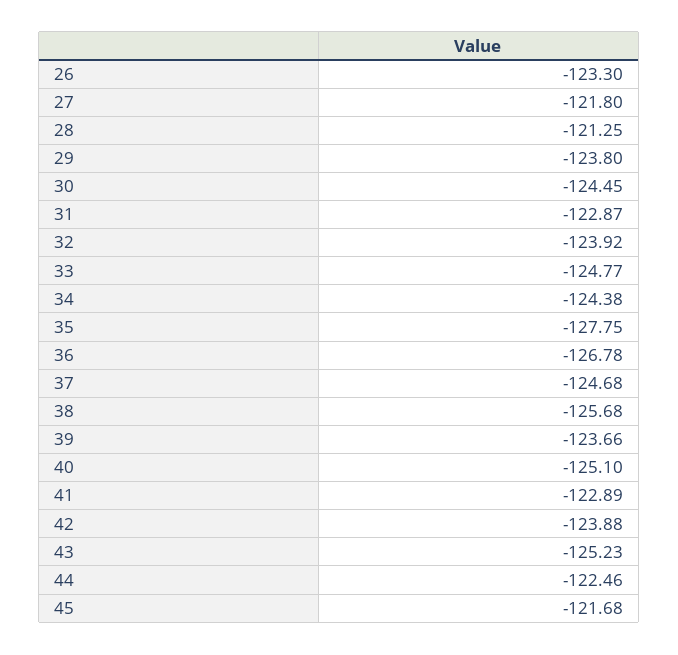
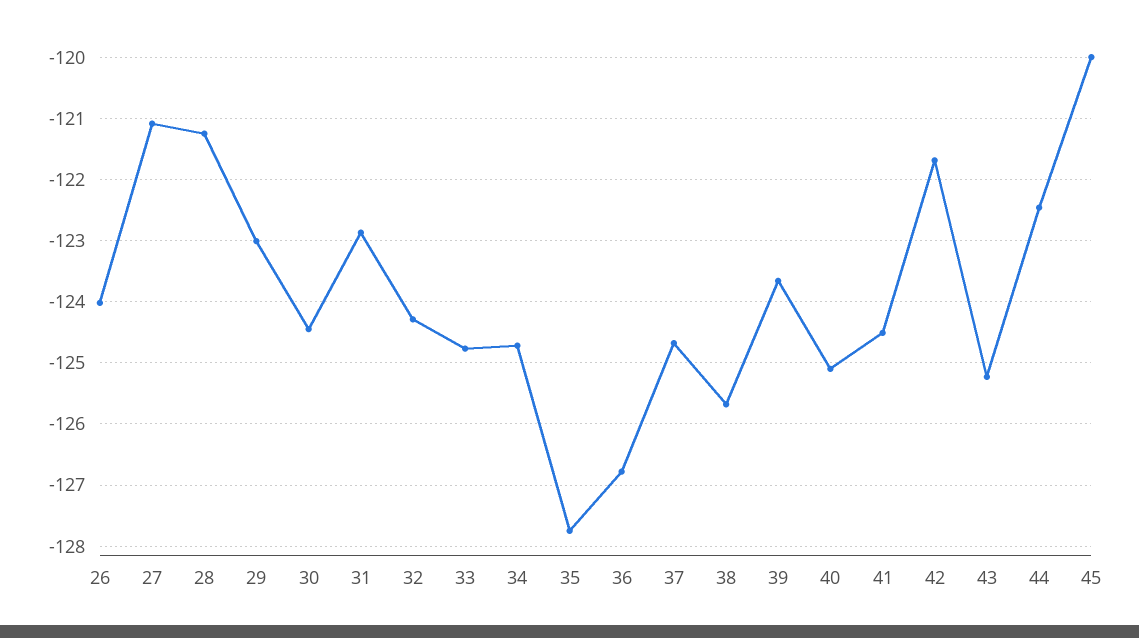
26: -123.3 -> -124
27: -121.8 -> -121.1
29: -123.8 -> -123
32: -123.92 -> -124.3
34: -124.38 -> -124.7
41: -122.89 -> -124.5
42: -123.88 -> -121.7
45: -121.68 -> -120

